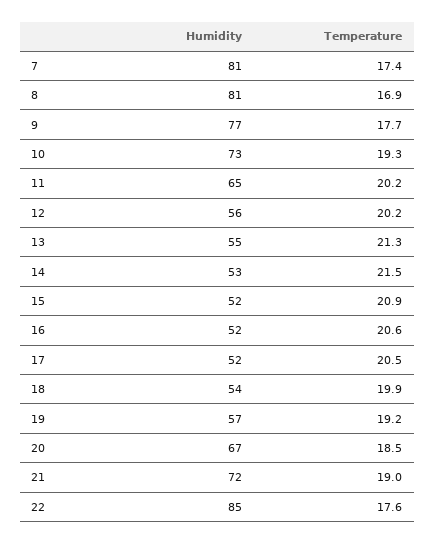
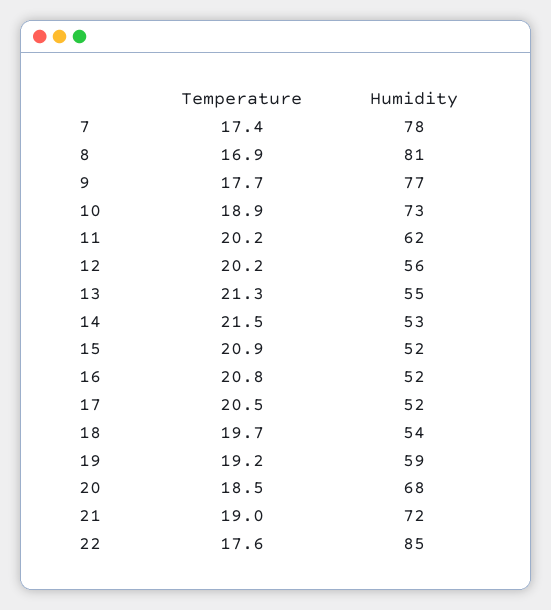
Humidity, 7: 81 -> 78
Temperature, 10: 19.3 -> 18.9
Humidity, 11: 65 -> 62
Temperature, 16: 20.6 -> 20.8
Temperature, 18: 19.9 -> 19.7
Humidity, 19: 57 -> 59
Humidity, 20: 67 -> 68

